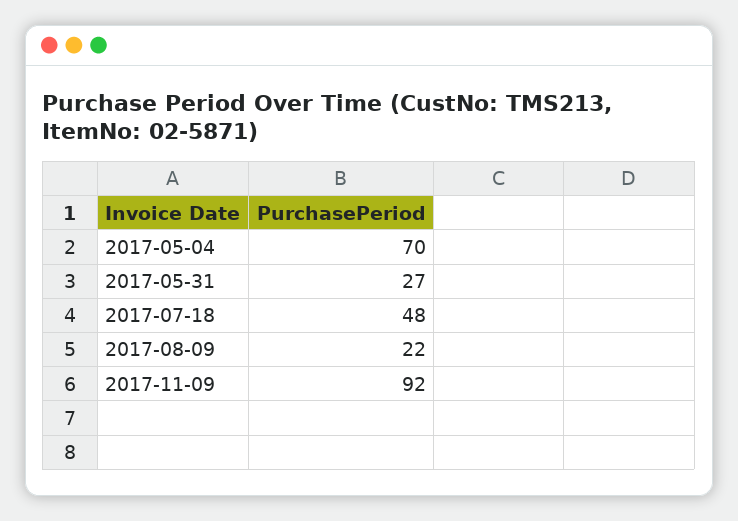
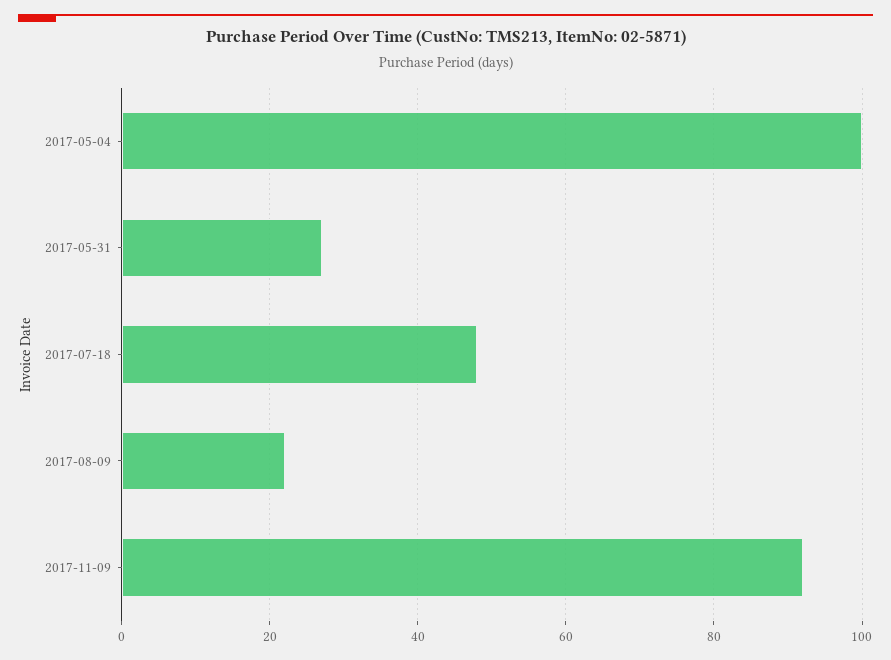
2017-05-04: 70 -> 100

